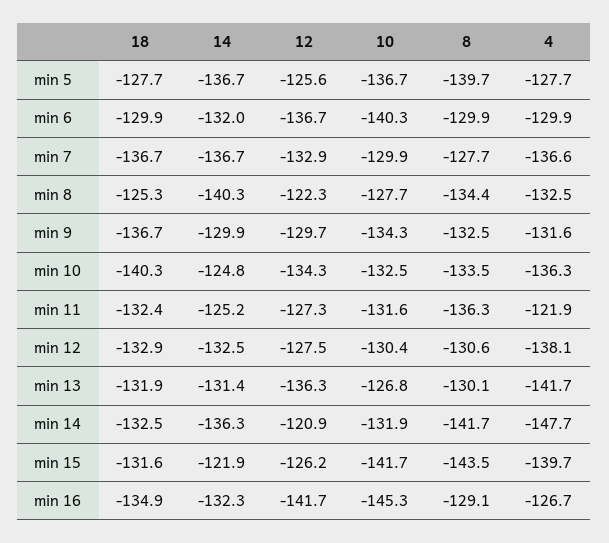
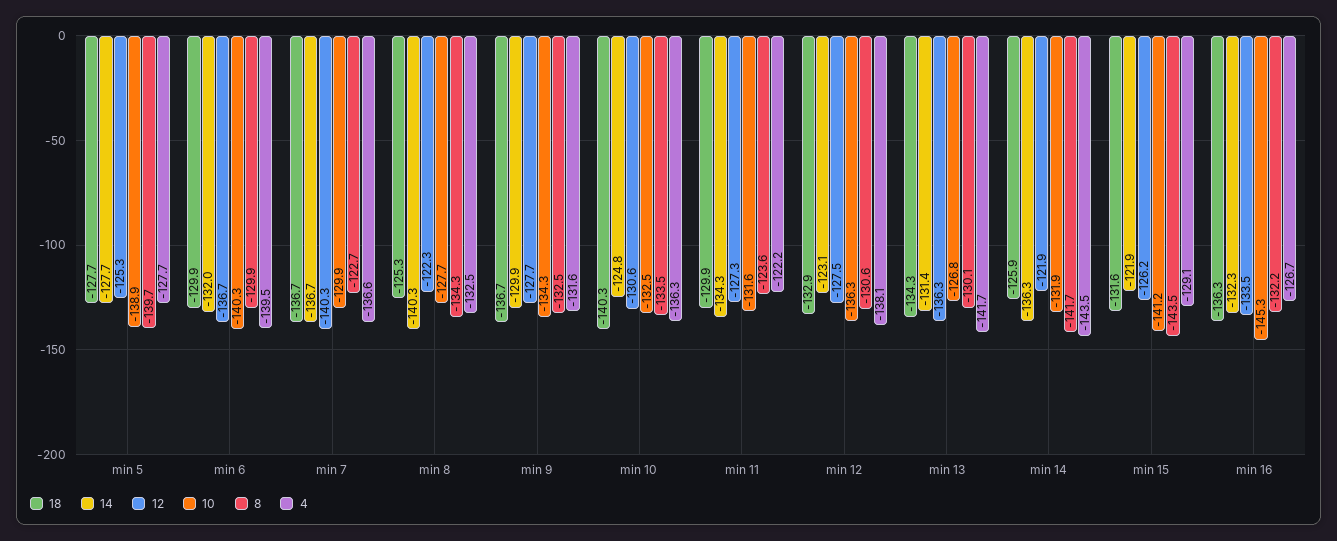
14, min 5: -136.7 -> -127.7
12, min 5: -125.6 -> -125.3
10, min 5: -136.7 -> -138.9
4, min 6: -129.9 -> -139.5
12, min 7: -132.9 -> -140.3
8, min 7: -127.7 -> -122.7
8, min 8: -134.4 -> -134.3
12, min 9: -129.7 -> -127.7
12, min 10: -134.3 -> -130.6
18, min 11: -132.4 -> -129.9
14, min 11: -125.2 -> -134.3
8, min 11: -136.3 -> -123.6
4, min 11: -121.9 -> -122.2
14, min 12: -132.5 -> -123.1
10, min 12: -130.4 -> -136.3
18, min 13: -131.9 -> -134.3
18, min 14: -132.5 -> -125.9
12, min 14: -120.9 -> -121.9
4, min 14: -147.7 -> -143.5
10, min 15: -141.7 -> -141.2
4, min 15: -139.7 -> -129.1
18, min 16: -134.9 -> -136.3
12, min 16: -141.7 -> -133.5
8, min 16: -129.1 -> -132.2

